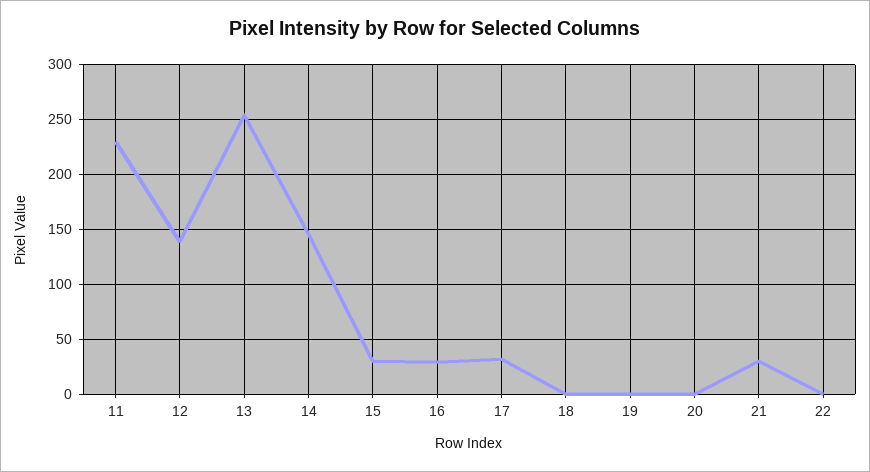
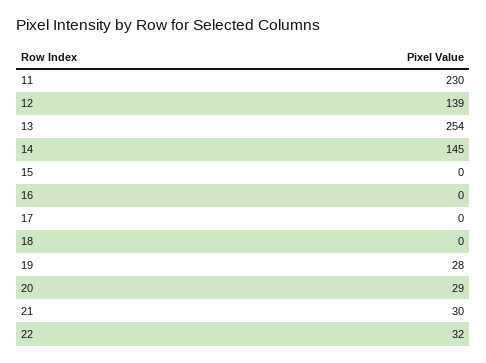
15: 30 -> 0
16: 30 -> 0
17: 30 -> 0
19: 0 -> 28
20: 0 -> 29
22: 0 -> 32

